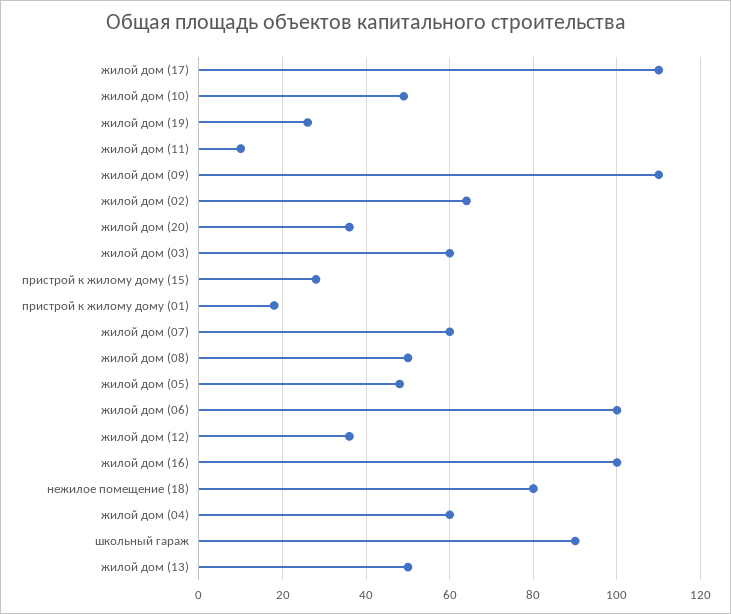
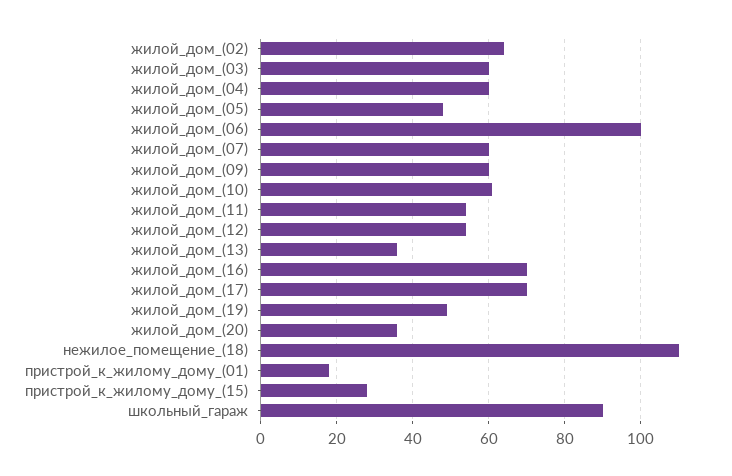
жилой дом (17): 110 -> 70
жилой дом (10): 50 -> 60
жилой дом (19): 25 -> 50
жилой дом (11): 10 -> 55
жилой дом (09): 110 -> 60
жилой дом (08): 50 -> none
жилой дом (12): 35 -> 55
жилой дом (16): 100 -> 70
нежилое помещение (18): 80 -> 110
жилой дом (13): 50 -> 35

